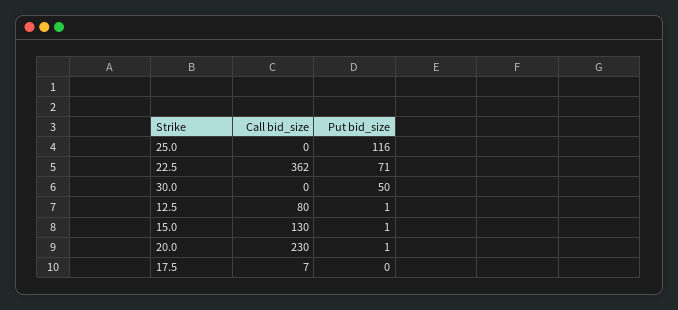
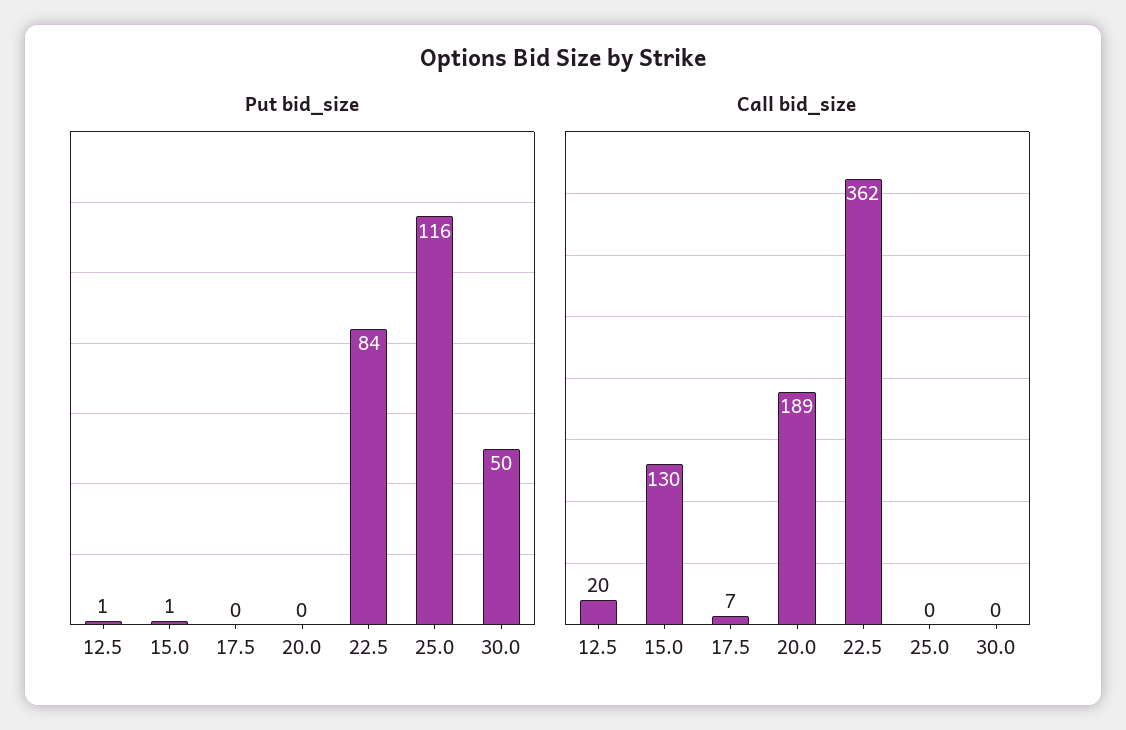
Put bid_size, 22.5: 71 -> 84
Call bid_size, 12.5: 80 -> 20
Call bid_size, 20.0: 230 -> 189
Put bid_size, 20.0: 1 -> 0

